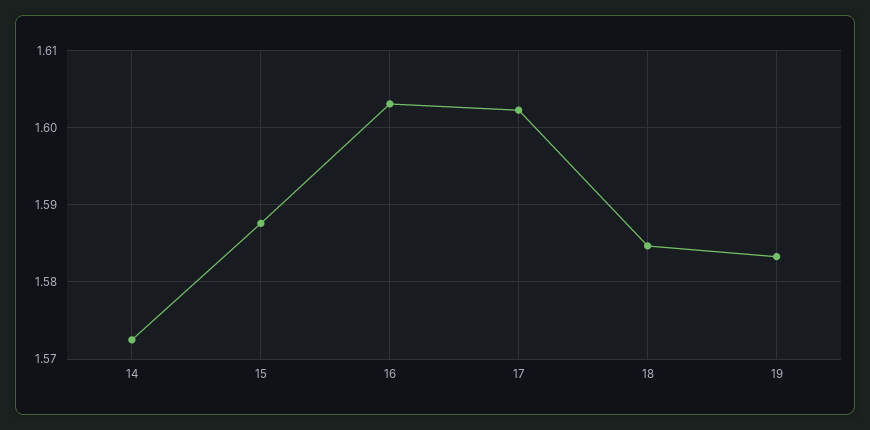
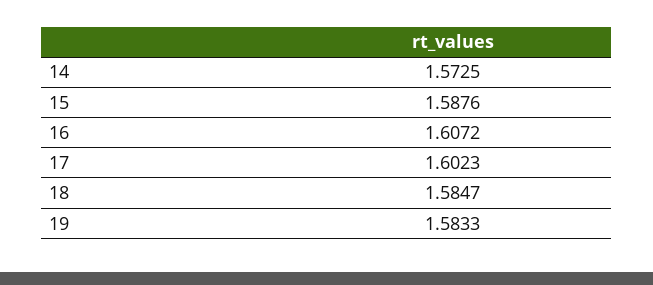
16: 1.603 -> 1.6072

